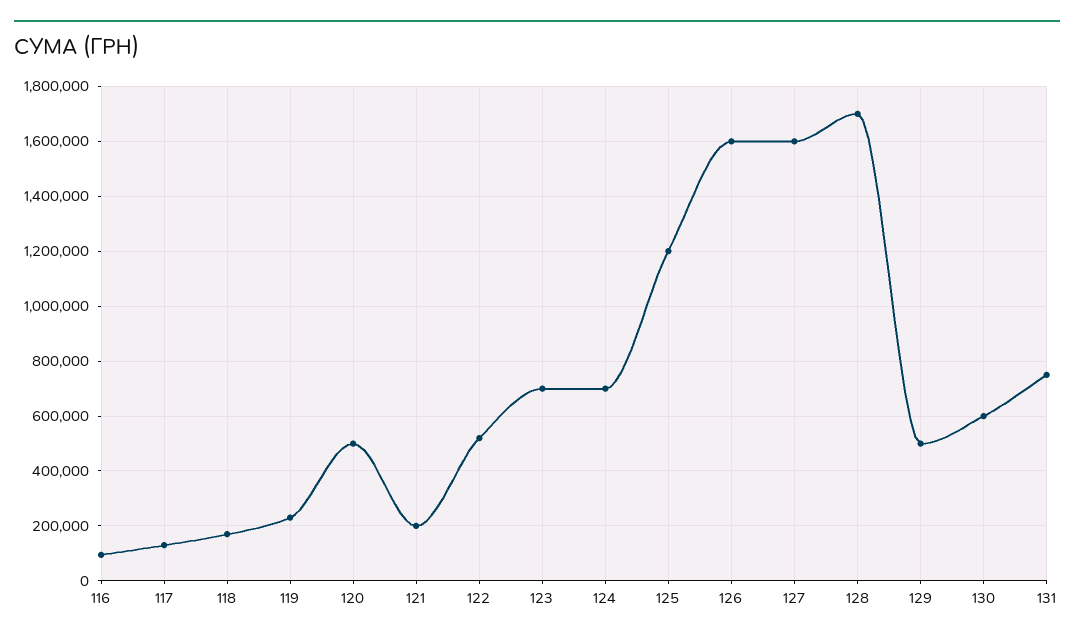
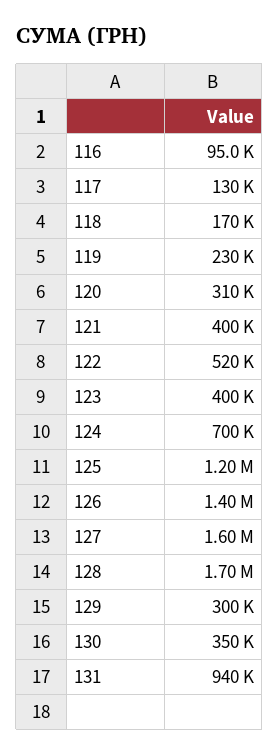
120: 500000 -> 310000
121: 200000 -> 400000
123: 700000 -> 400000
126: 1600000 -> 1400000
129: 500000 -> 300000
130: 600000 -> 350000
131: 750000 -> 940000

